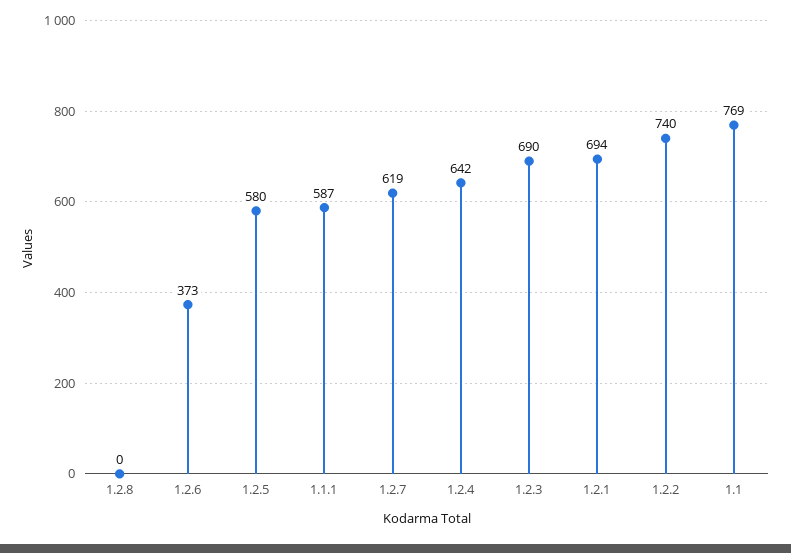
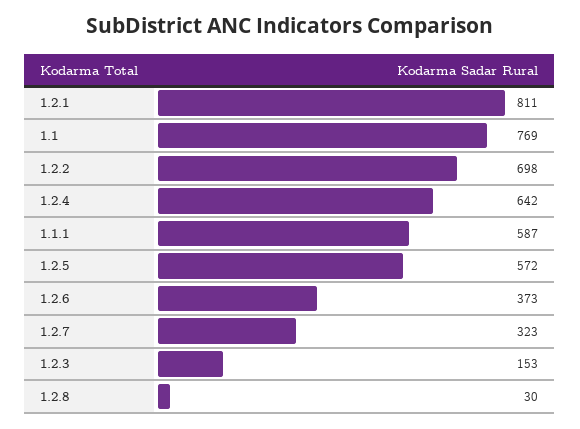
1.2.8: 0 -> 30
1.2.5: 580 -> 572
1.2.7: 619 -> 323
1.2.3: 690 -> 153
1.2.1: 694 -> 811
1.2.2: 740 -> 698

